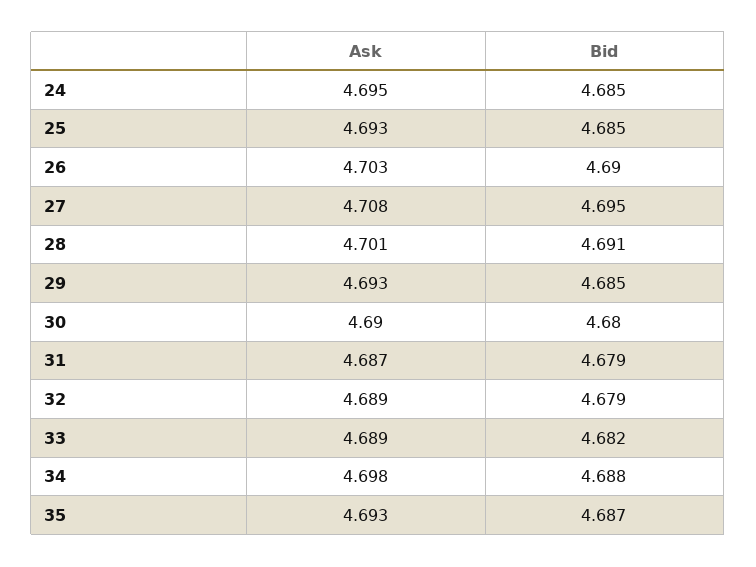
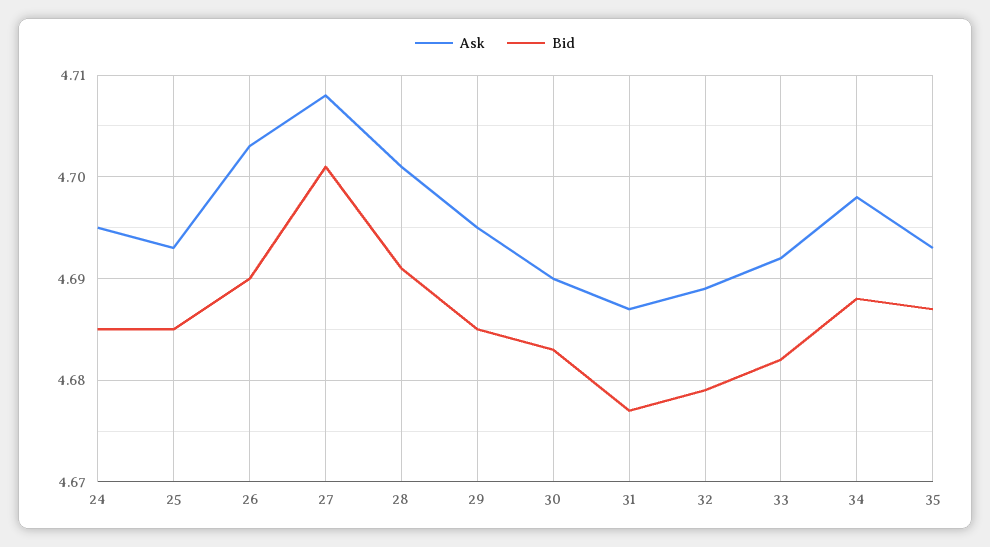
Bid, 27: 4.695 -> 4.701
Ask, 29: 4.693 -> 4.695
Bid, 30: 4.68 -> 4.683
Bid, 31: 4.679 -> 4.677
Ask, 33: 4.689 -> 4.692

